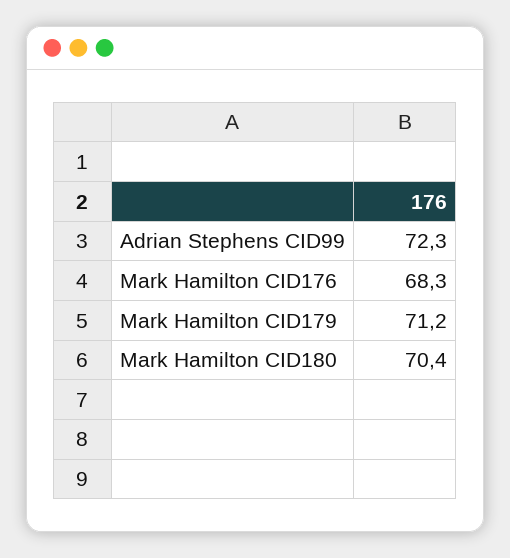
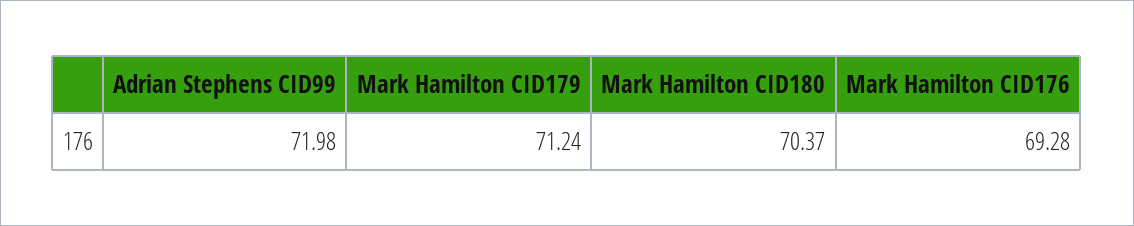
Adrian Stephens CID99: 72.3 -> 71.98
Mark Hamilton CID176: 68.3 -> 69.28

